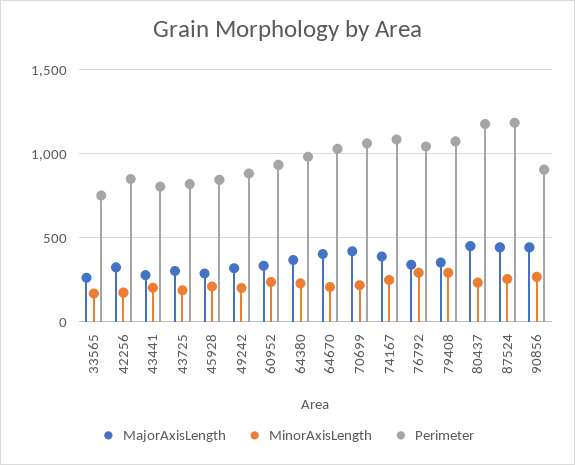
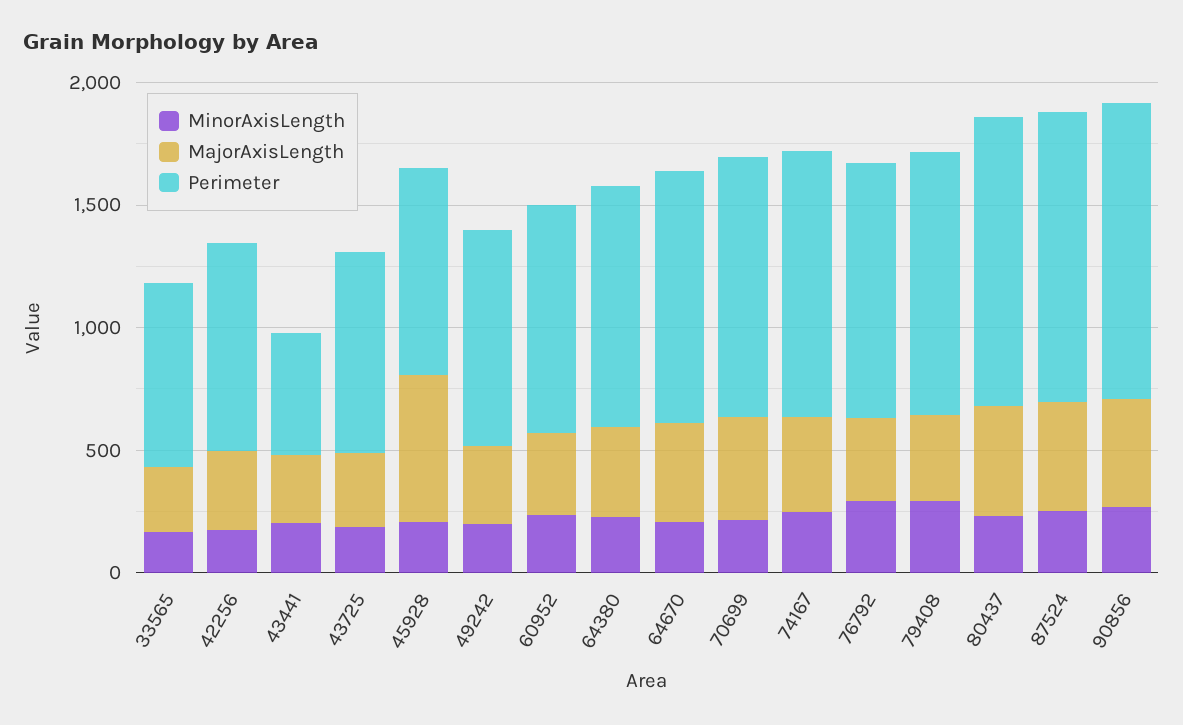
Perimeter, 43441: 800 -> 500
MajorAxisLength, 45928: 300 -> 600
Perimeter, 90856: 900 -> 1200

